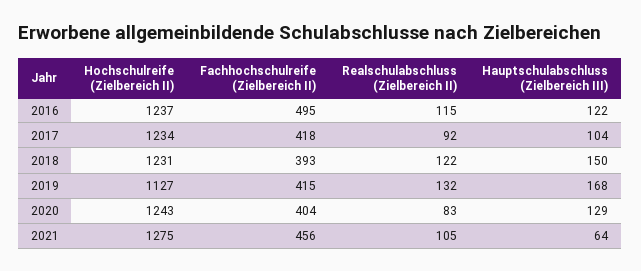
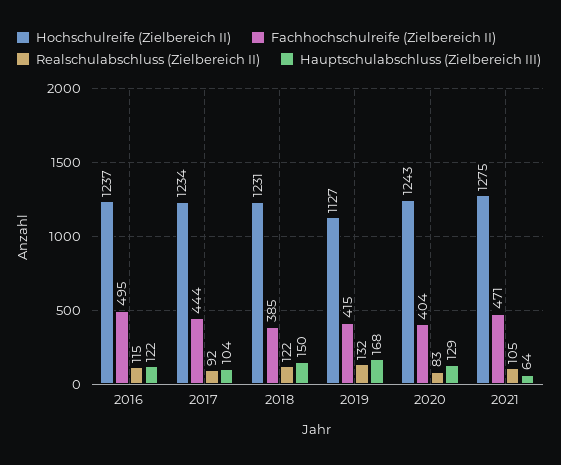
Fachhochschulreife (Zielbereich II), 2017: 418 -> 444
Fachhochschulreife (Zielbereich II), 2018: 393 -> 385
Fachhochschulreife (Zielbereich II), 2021: 456 -> 471

